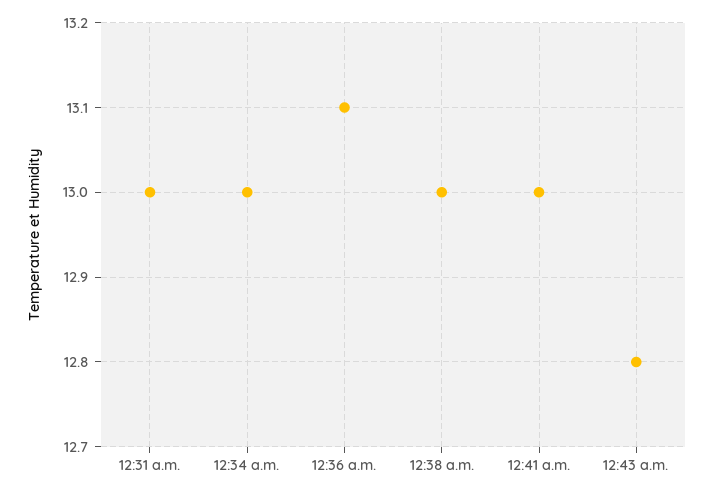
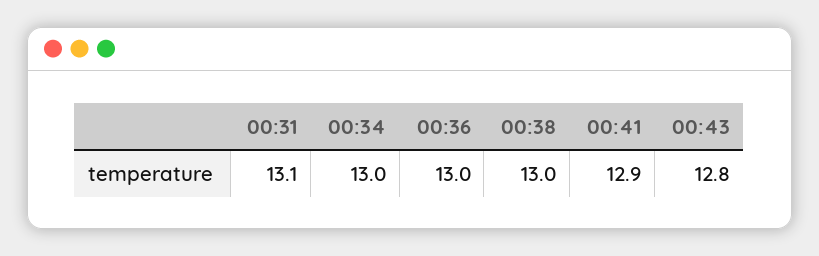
12:31 a.m.: 13 -> 13.1
12:36 a.m.: 13.1 -> 13
12:41 a.m.: 13 -> 12.9

